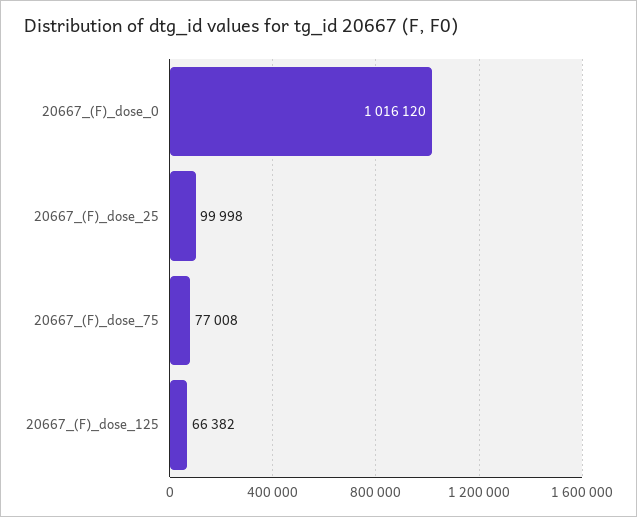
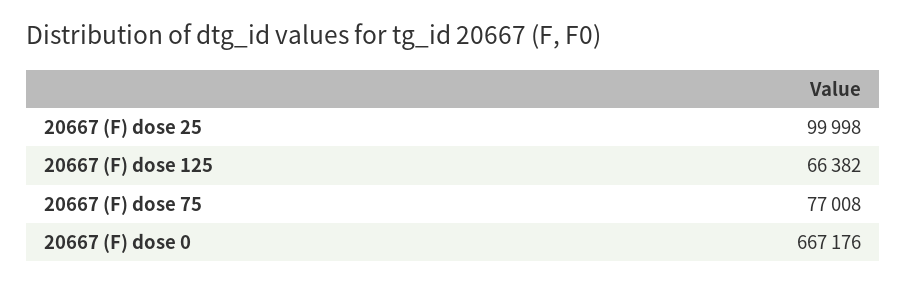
20667_(F)_dose_0: 1016120 -> 667176

